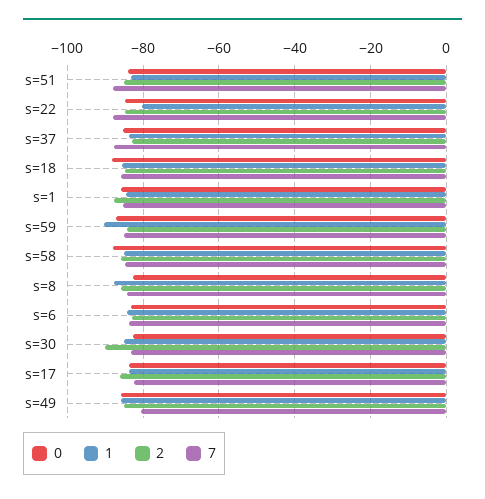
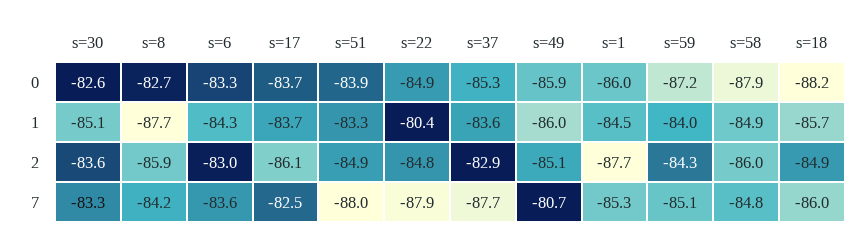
1, s=59: -90 -> -84
2, s=30: -90 -> -83.6

